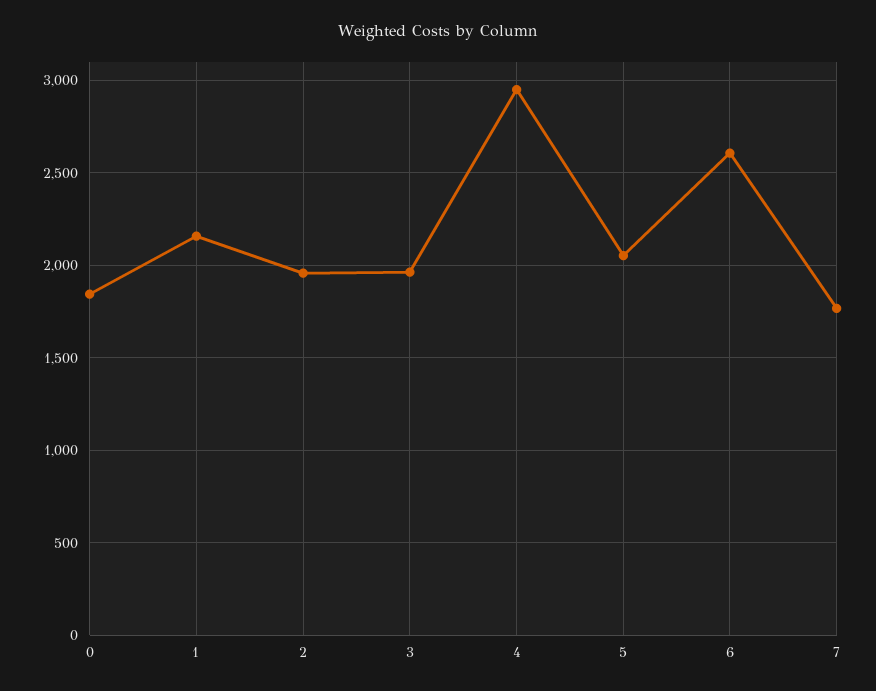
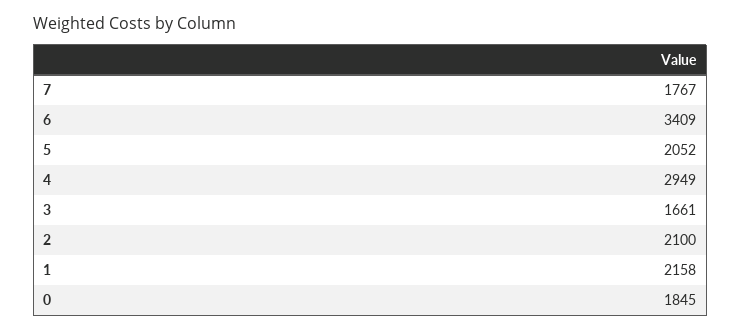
2: 1950 -> 2100
3: 1950 -> 1661
6: 2600 -> 3409

